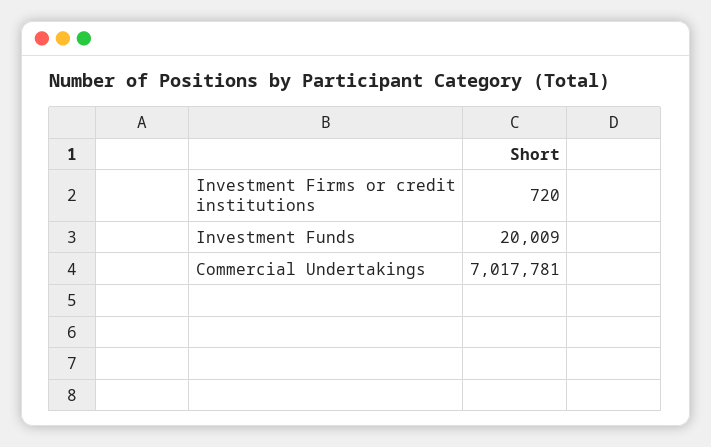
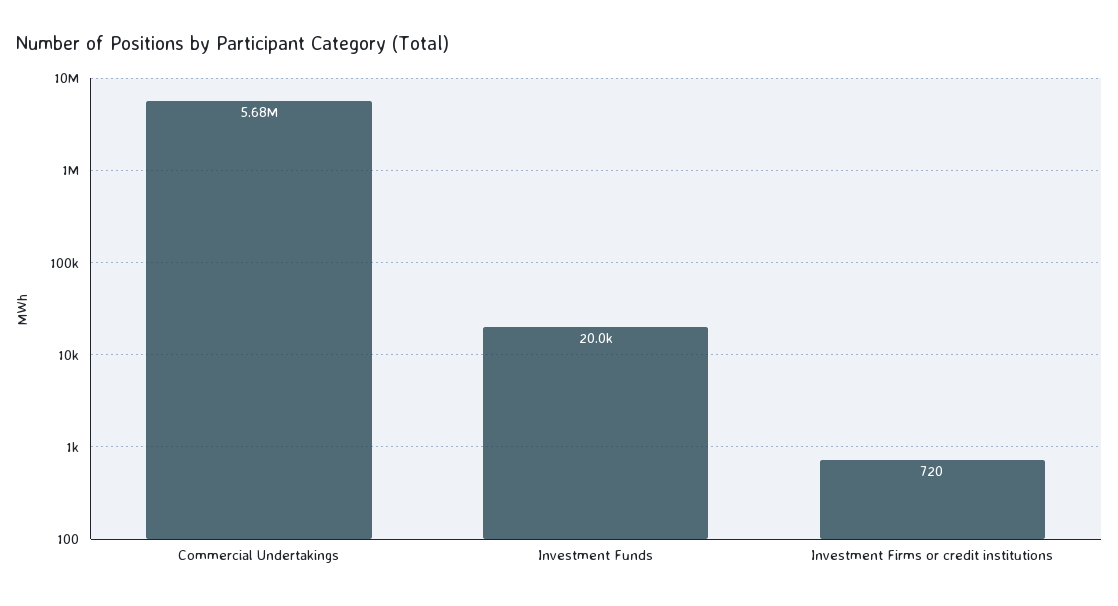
Commercial Undertakings: 7017781 -> 5680000

